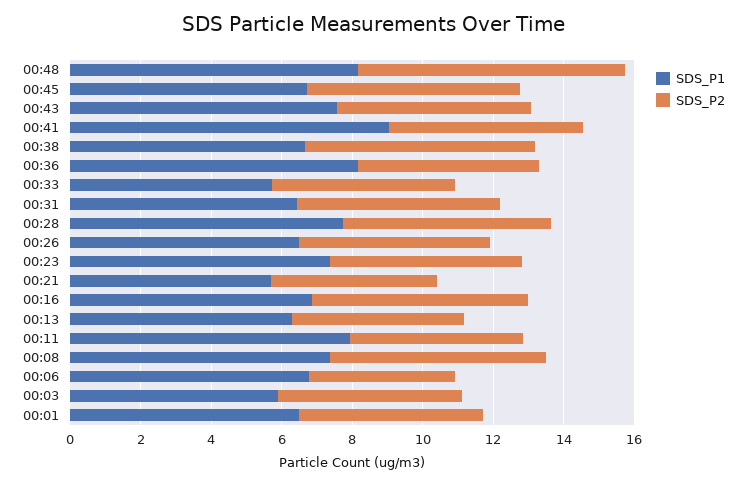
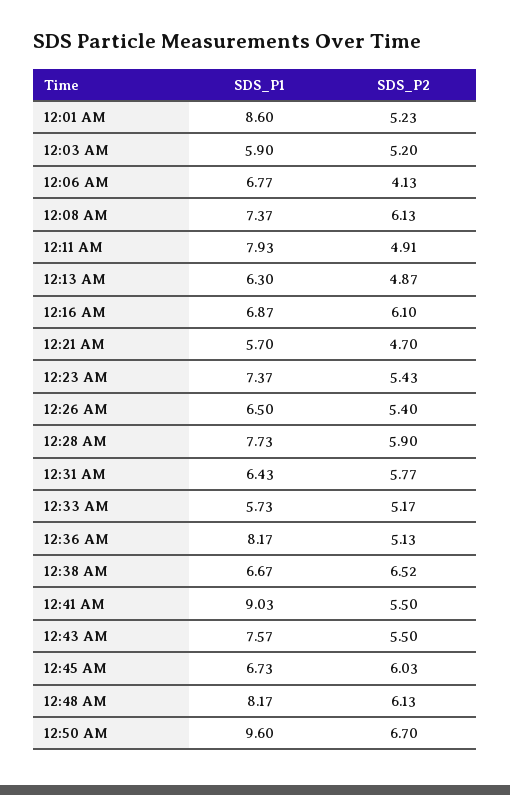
SDS_P2, 00:48: 7.5 -> 6.13
SDS_P1, 00:01: 6.5 -> 8.6
SDS_P1, 12:50 AM: none -> 9.6
SDS_P2, 12:50 AM: none -> 6.7

